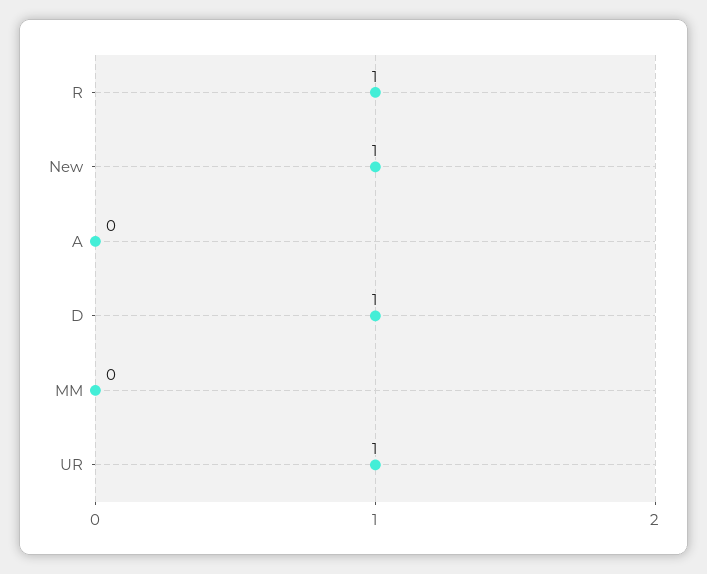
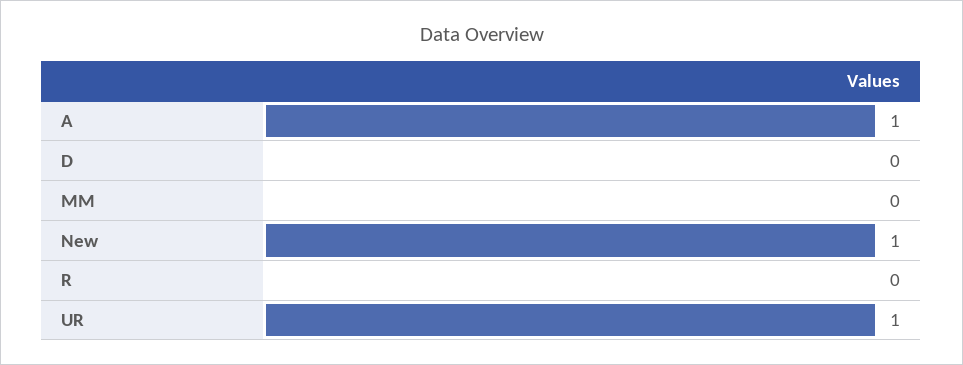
R: 1 -> 0
A: 0 -> 1
D: 1 -> 0

